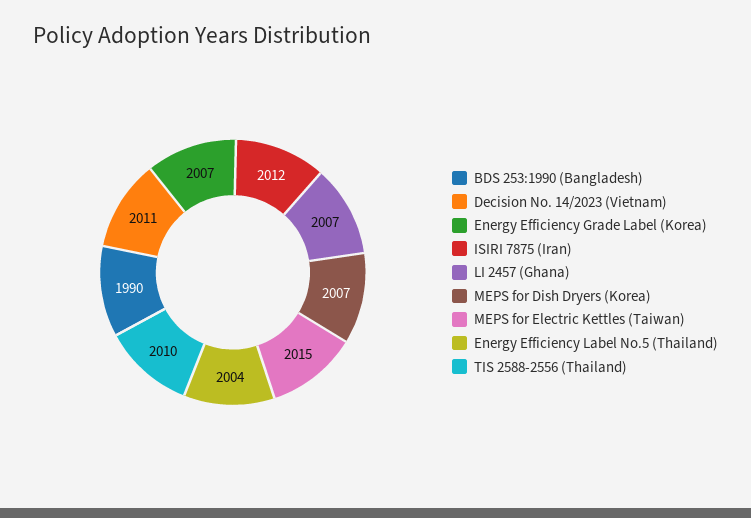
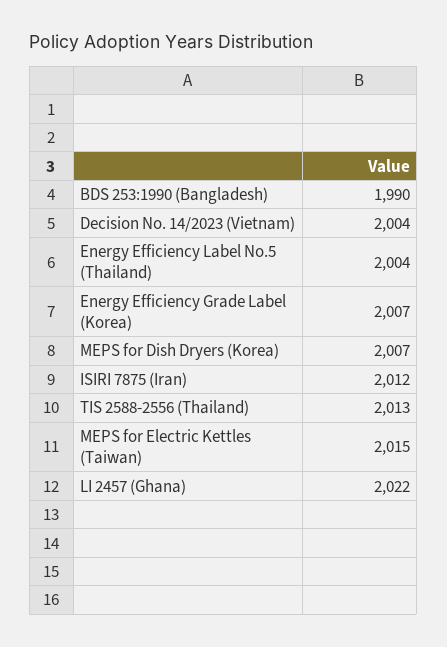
Decision No. 14/2023 (Vietnam): 2011 -> 2004
LI 2457 (Ghana): 2007 -> 2022
TIS 2588-2556 (Thailand): 2010 -> 2013

